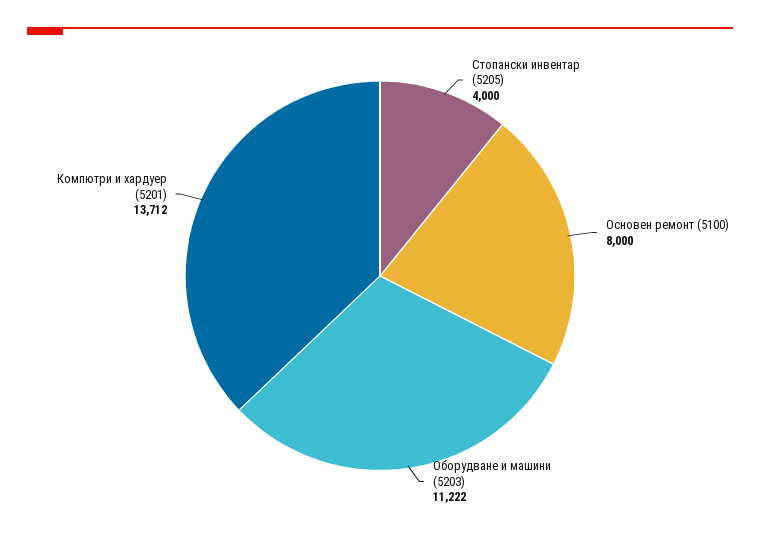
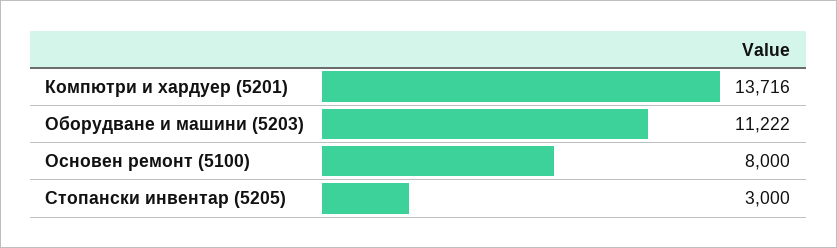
Стопански инвентар (5205): 4000 -> 3000
Компютри и хардуер (5201): 13712 -> 13716

